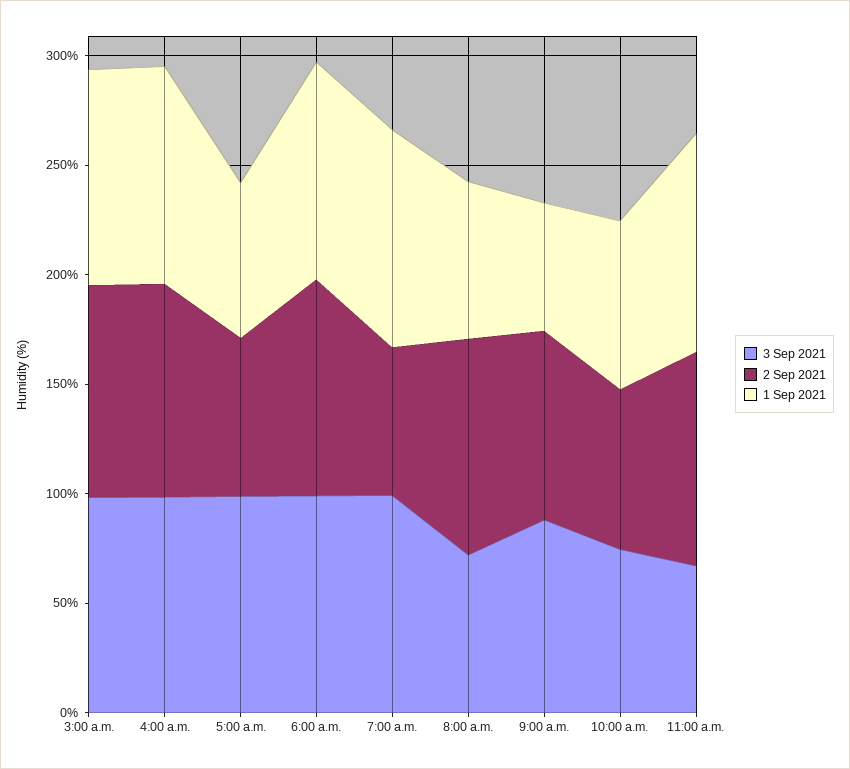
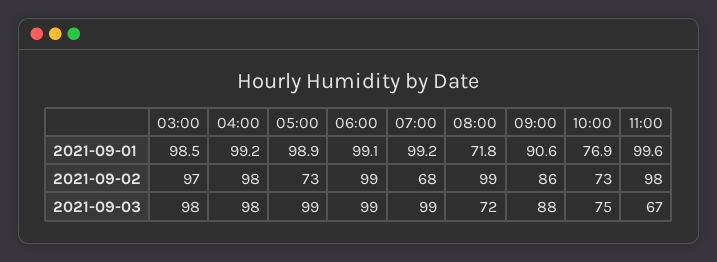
1 Sep 2021, 5:00 a.m.: 70 -> 98.9
1 Sep 2021, 9:00 a.m.: 60 -> 90.6

